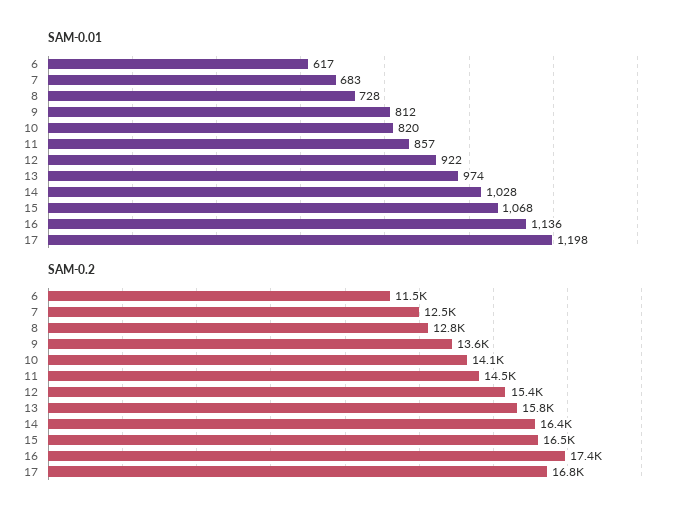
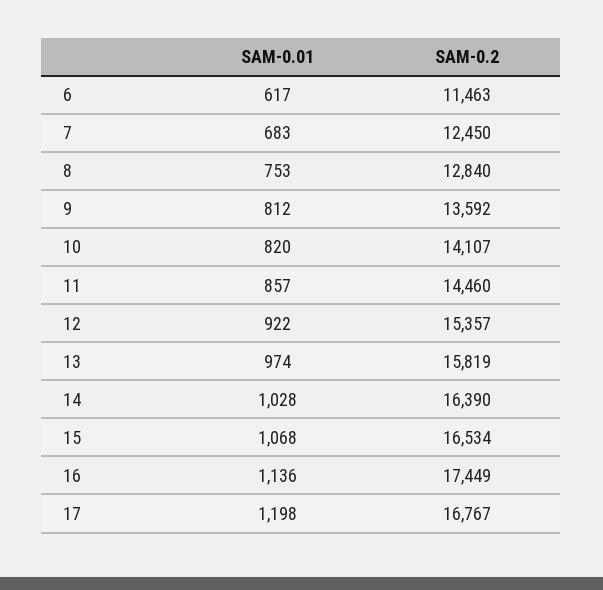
SAM-0.01, 8: 728 -> 753

